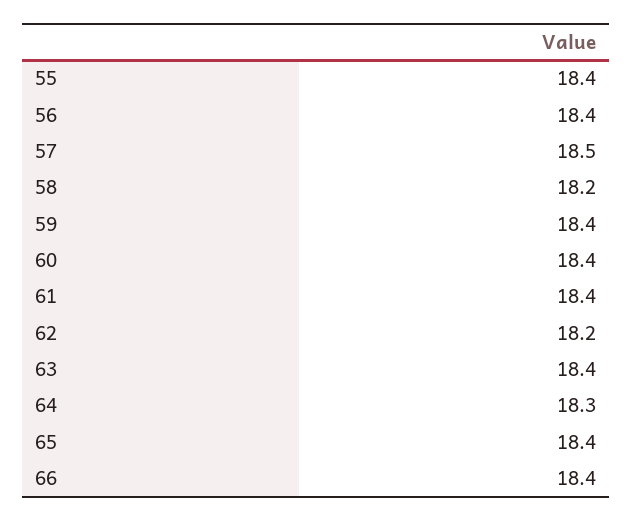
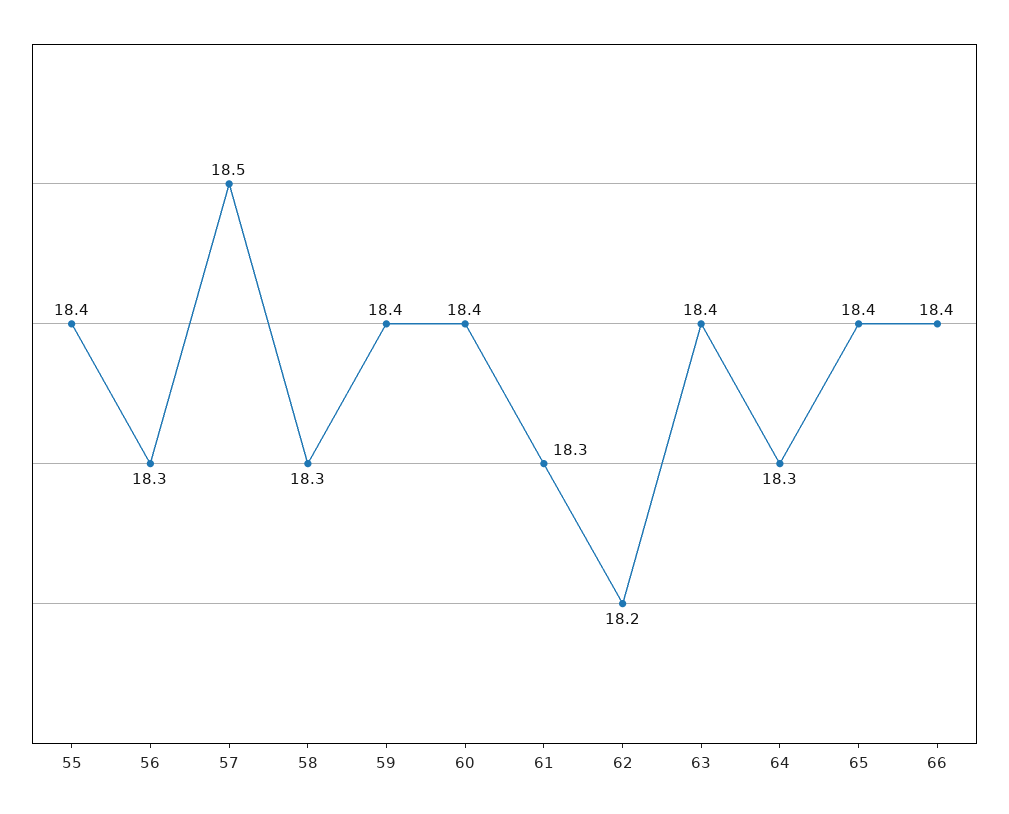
56: 18.4 -> 18.3
58: 18.2 -> 18.3
61: 18.4 -> 18.3

